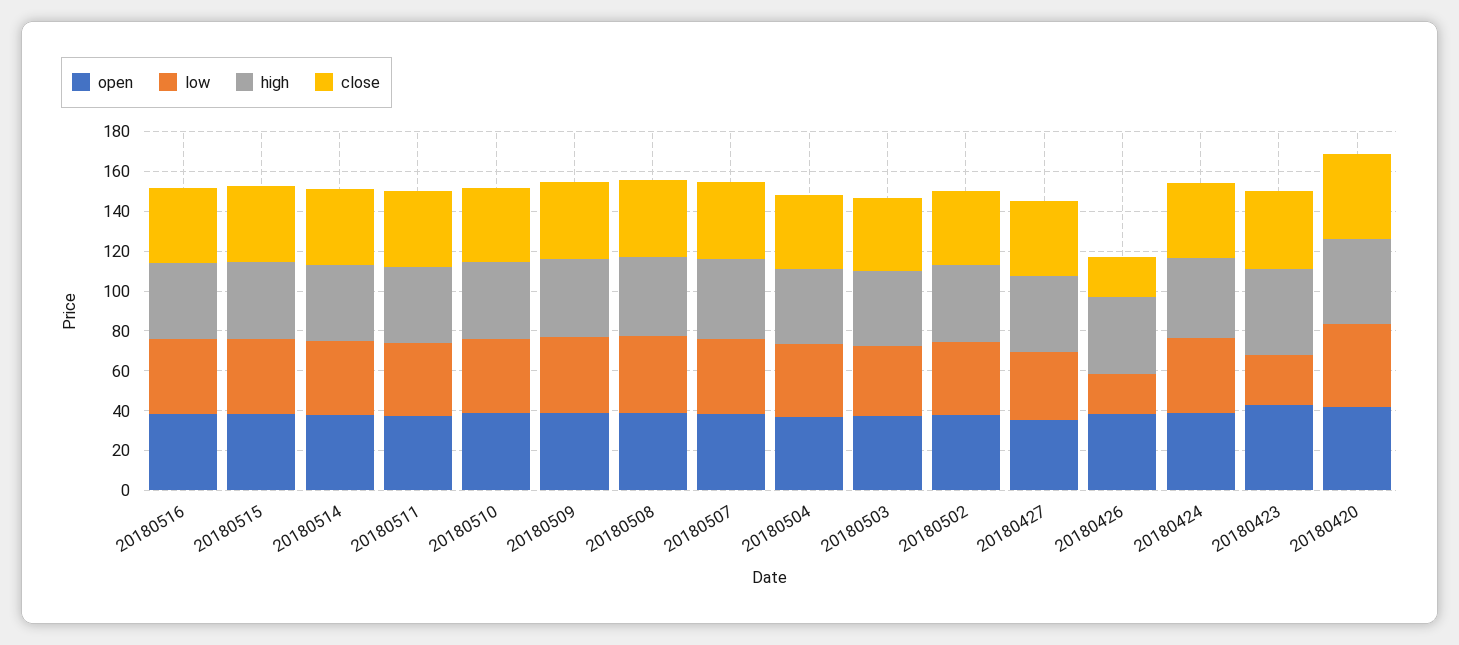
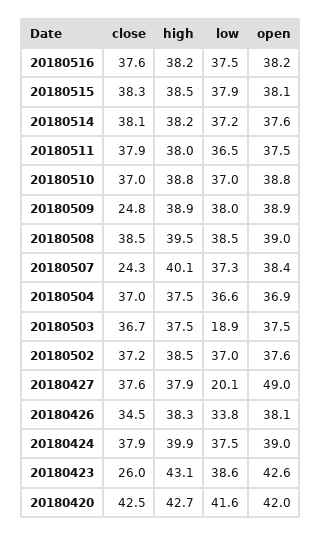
close, 20180509: 40 -> 24.8
close, 20180507: 40 -> 24.3
low, 20180503: 35 -> 18.9
open, 20180427: 35 -> 49
low, 20180427: 35 -> 20.1
low, 20180426: 20 -> 33.8
close, 20180426: 20 -> 34.5
low, 20180423: 25 -> 38.6
close, 20180423: 40 -> 26

